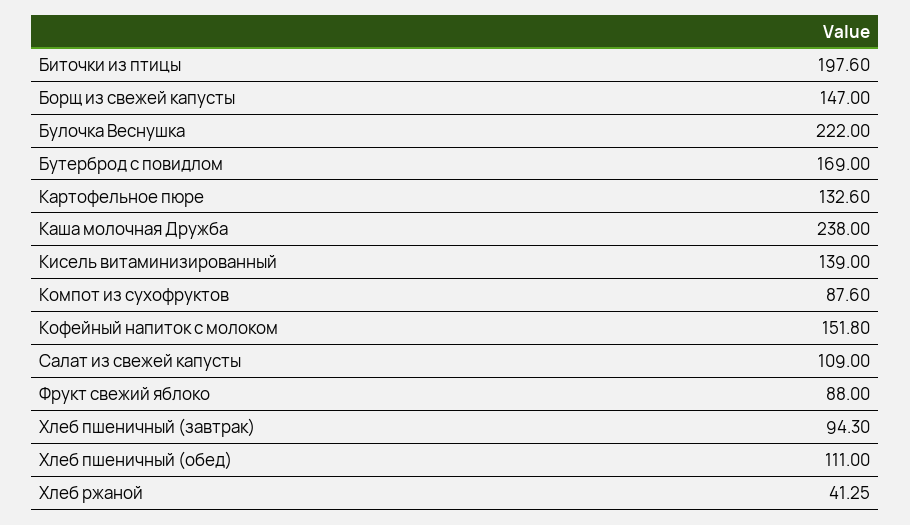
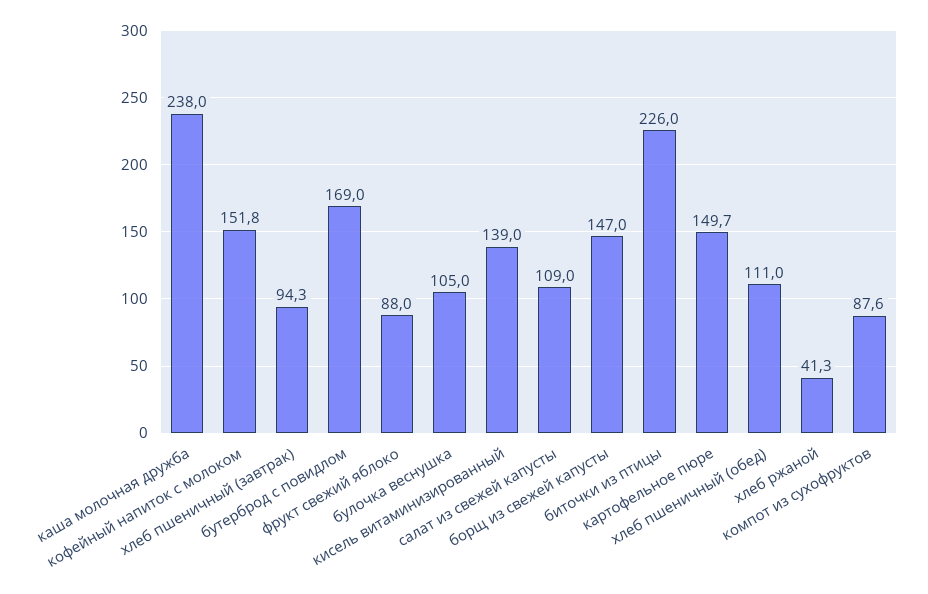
Биточки из птицы: 197.6 -> 226
Булочка Веснушка: 222 -> 105
Картофельное пюре: 132.6 -> 149.7

